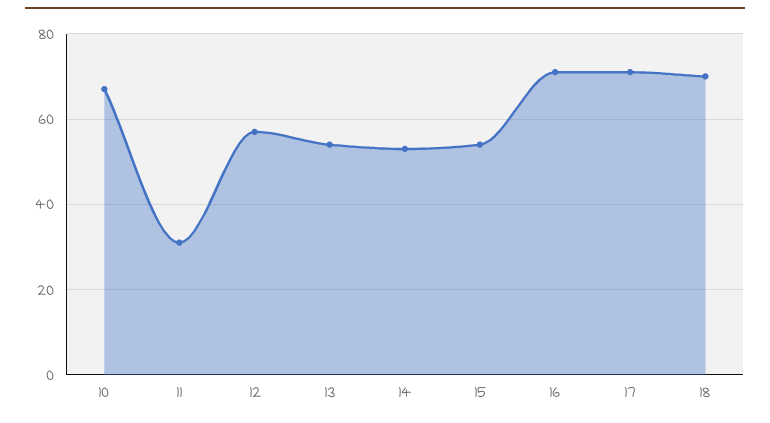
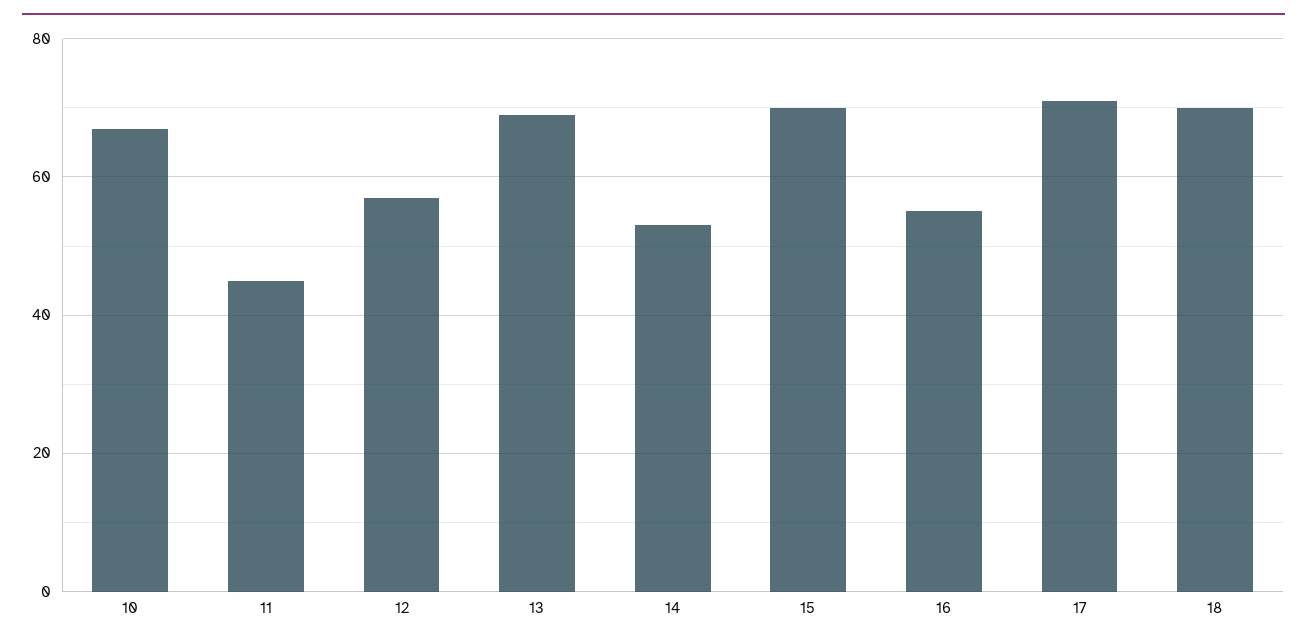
11: 30 -> 45
13: 55 -> 70
15: 55 -> 70
16: 70 -> 55

